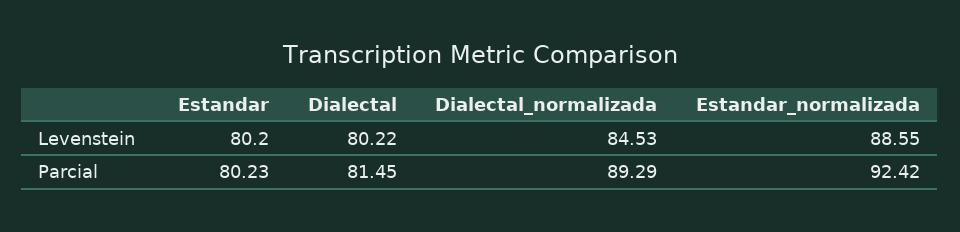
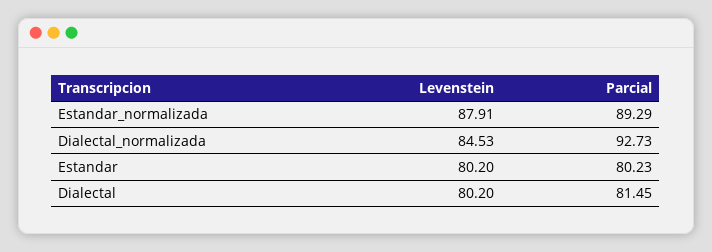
Dialectal, Levenstein: 80.22 -> 80.2
Estandar_normalizada, Levenstein: 88.55 -> 87.91
Dialectal_normalizada, Parcial: 89.29 -> 92.73
Estandar_normalizada, Parcial: 92.42 -> 89.29

